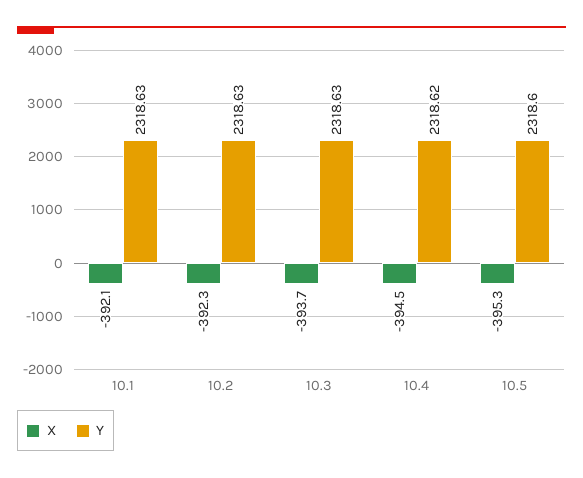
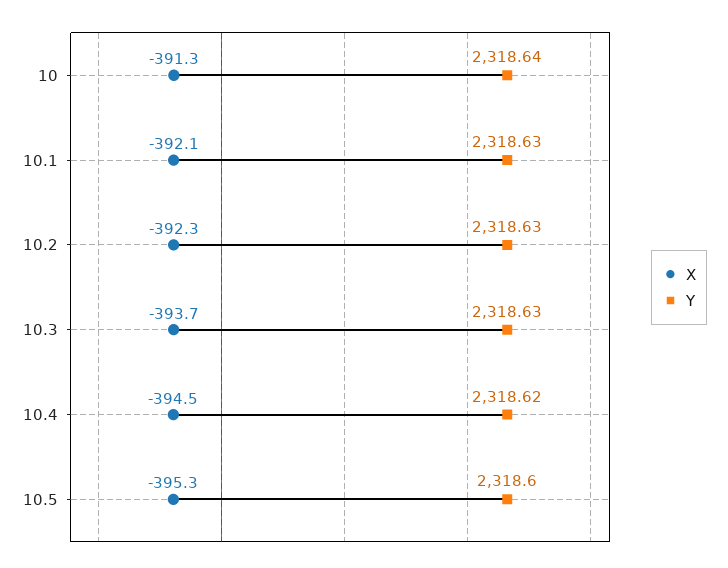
X, 10: none -> -391.3
Y, 10: none -> 2318.64

